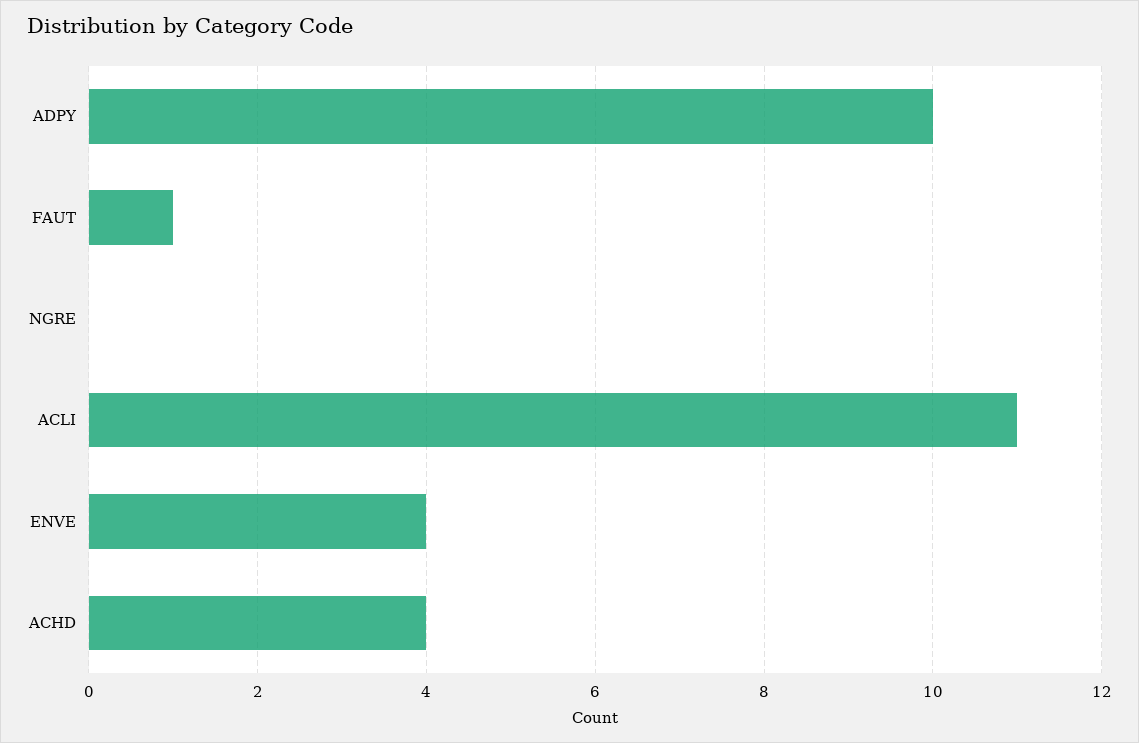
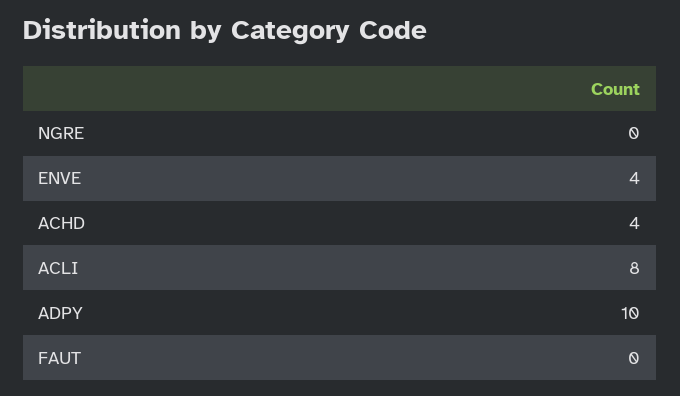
FAUT: 1 -> 0
ACLI: 11 -> 8

